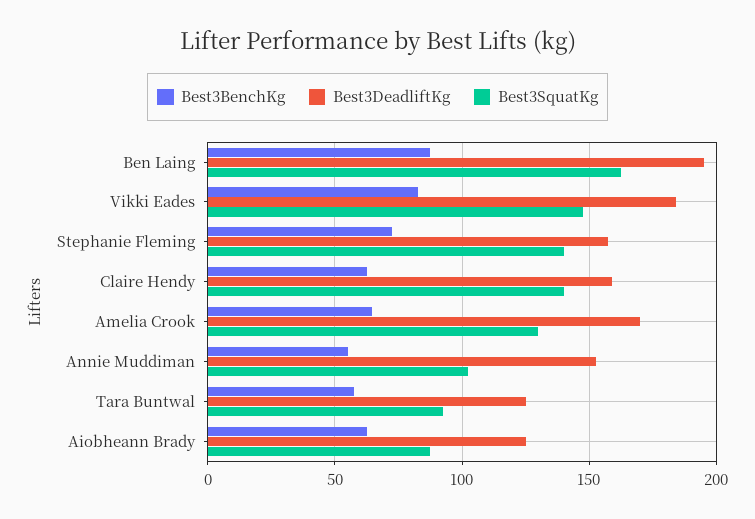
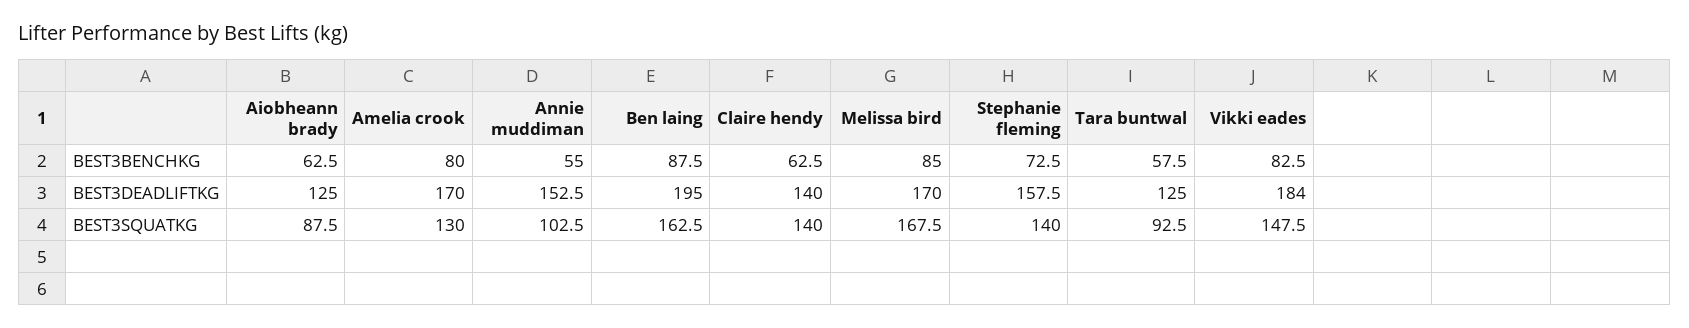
Best3DeadliftKg, Claire Hendy: 160 -> 140
Best3BenchKg, Amelia Crook: 65 -> 80
Best3BenchKg, Melissa bird: none -> 85
Best3DeadliftKg, Melissa bird: none -> 170
Best3SquatKg, Melissa bird: none -> 167.5

